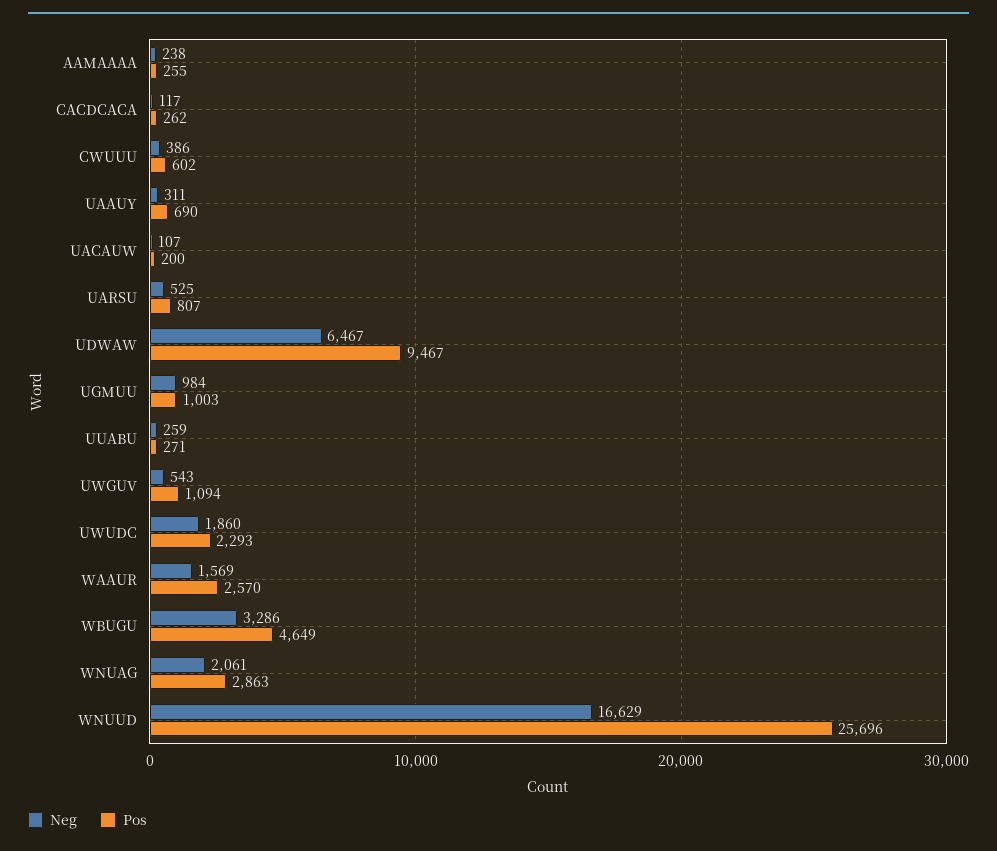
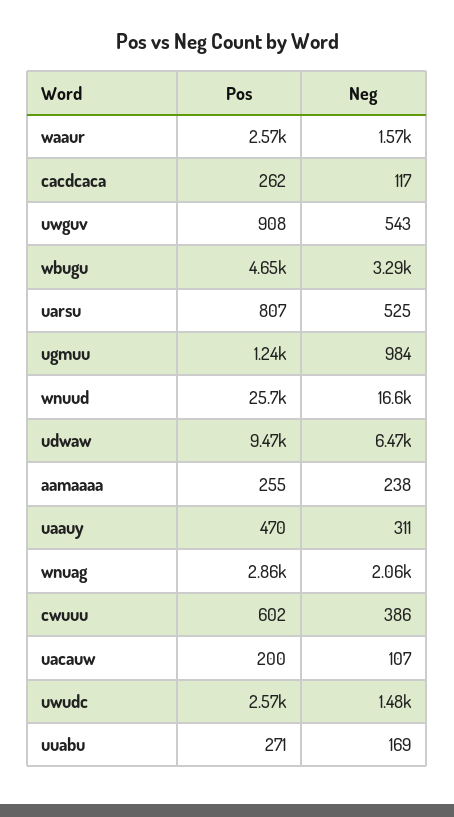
Pos, UAAUY: 690 -> 470
Pos, UGMUU: 1003 -> 1240
Neg, UUABU: 259 -> 169
Pos, UWGUV: 1094 -> 908
Neg, UWUDC: 1860 -> 1480
Pos, UWUDC: 2293 -> 2570

